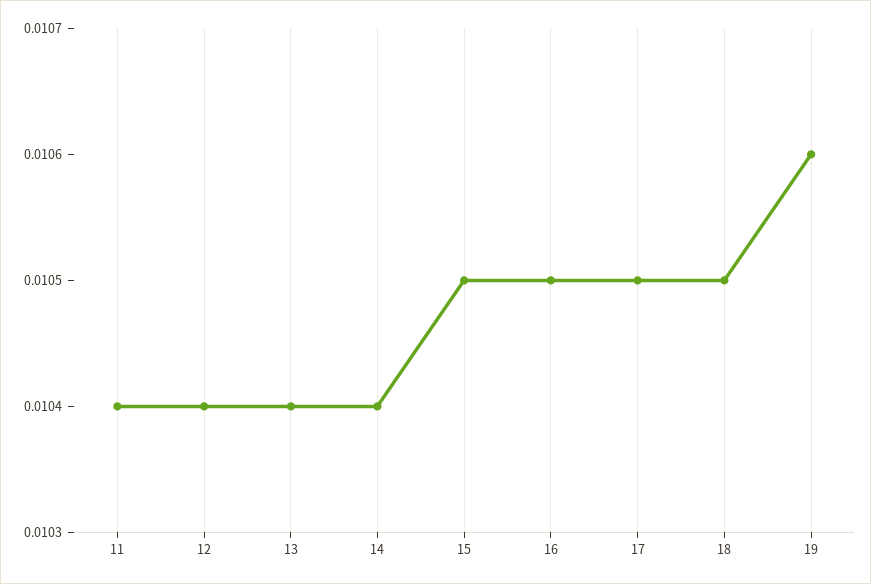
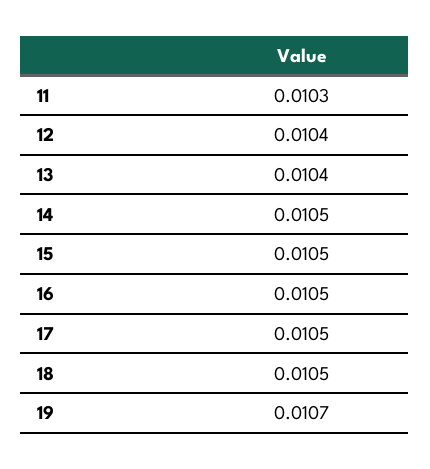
11: 0.0104 -> 0.0103
14: 0.0104 -> 0.0105
19: 0.0106 -> 0.0107

